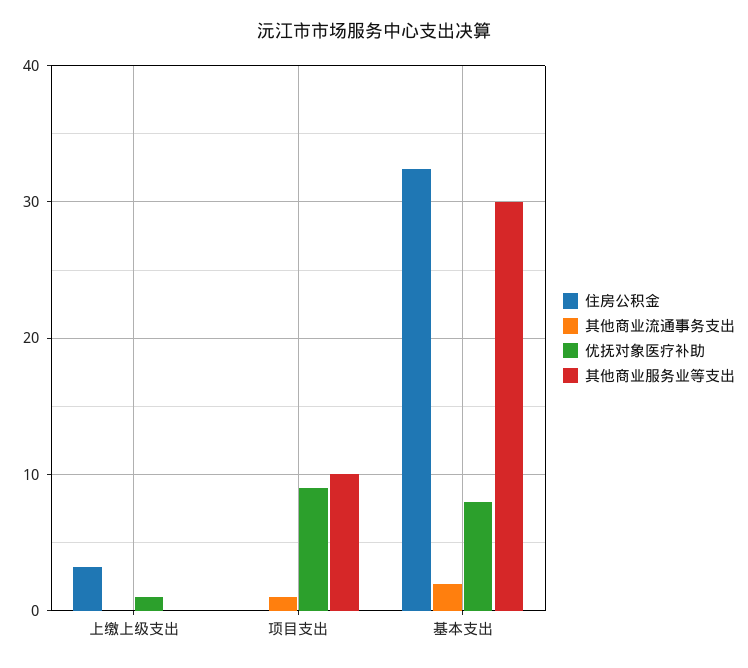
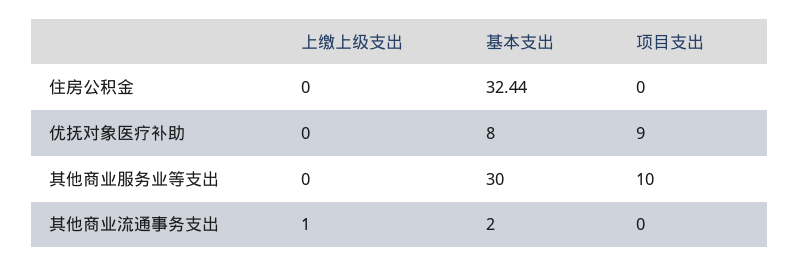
住房公积金, 上缴上级支出: 3 -> 0
其他商业流通事务支出, 上缴上级支出: 0 -> 1
优抚对象医疗补助, 上缴上级支出: 1 -> 0
其他商业流通事务支出, 项目支出: 1 -> 0

